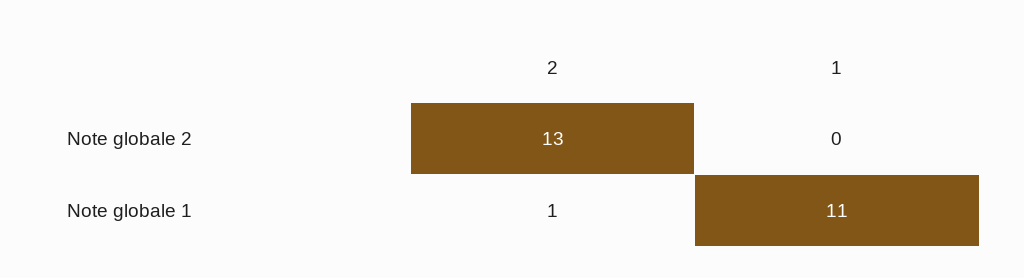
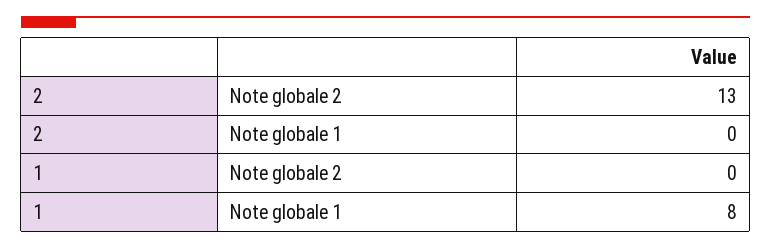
2, Note globale 1: 1 -> 0
1, Note globale 1: 11 -> 8

